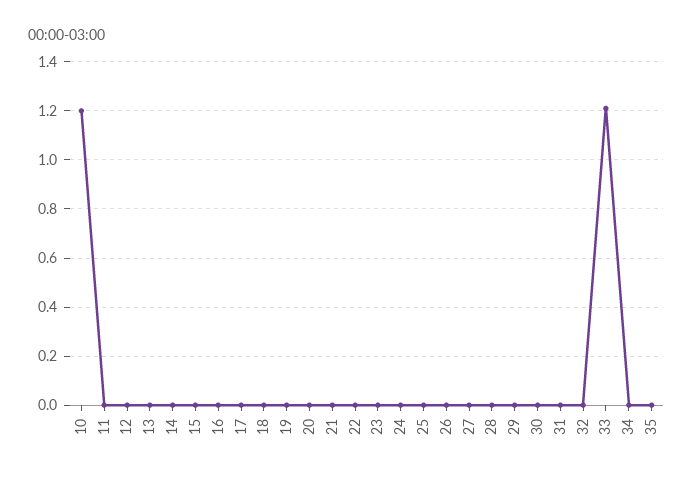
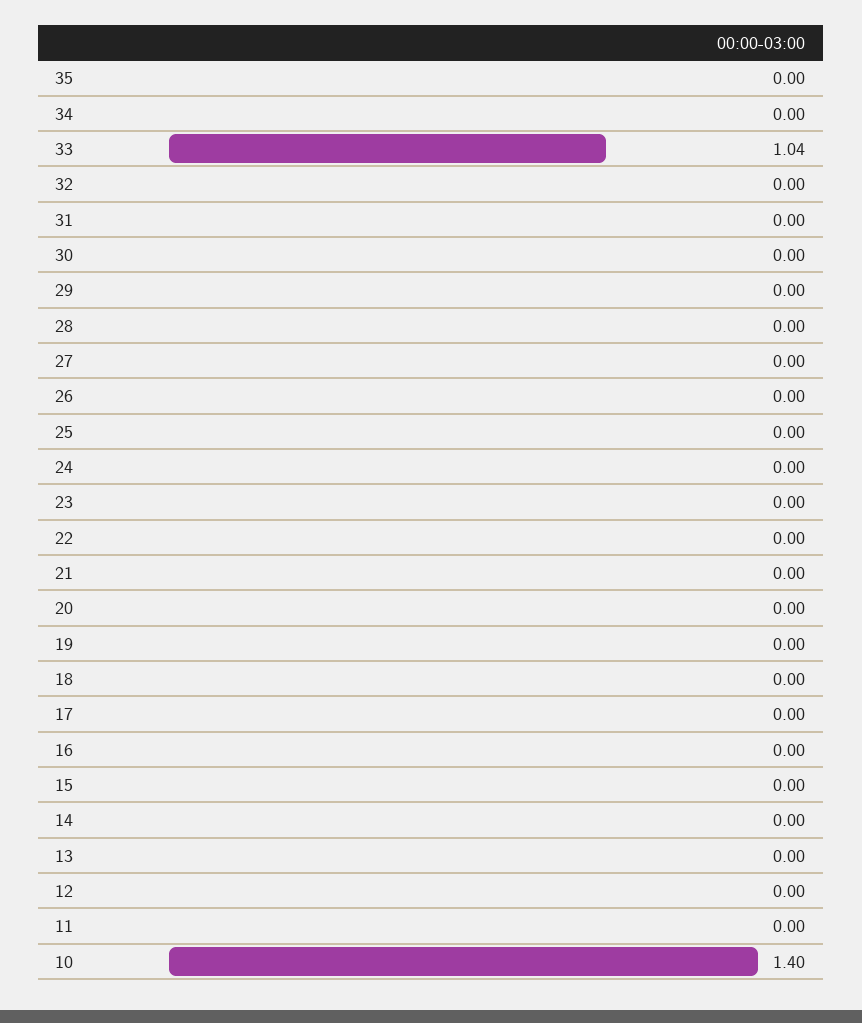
10: 1.2 -> 1.4
33: 1.2 -> 1.04

